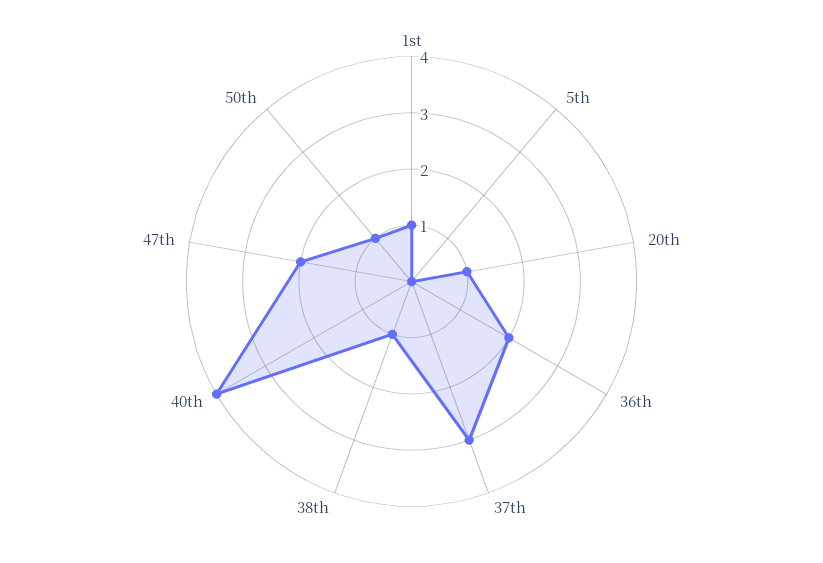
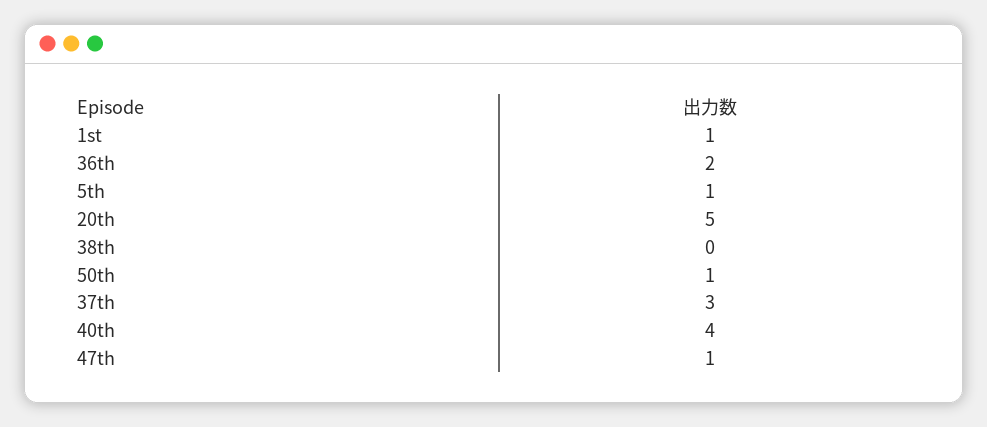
5th: 0 -> 1
20th: 1 -> 5
38th: 1 -> 0
47th: 2 -> 1

